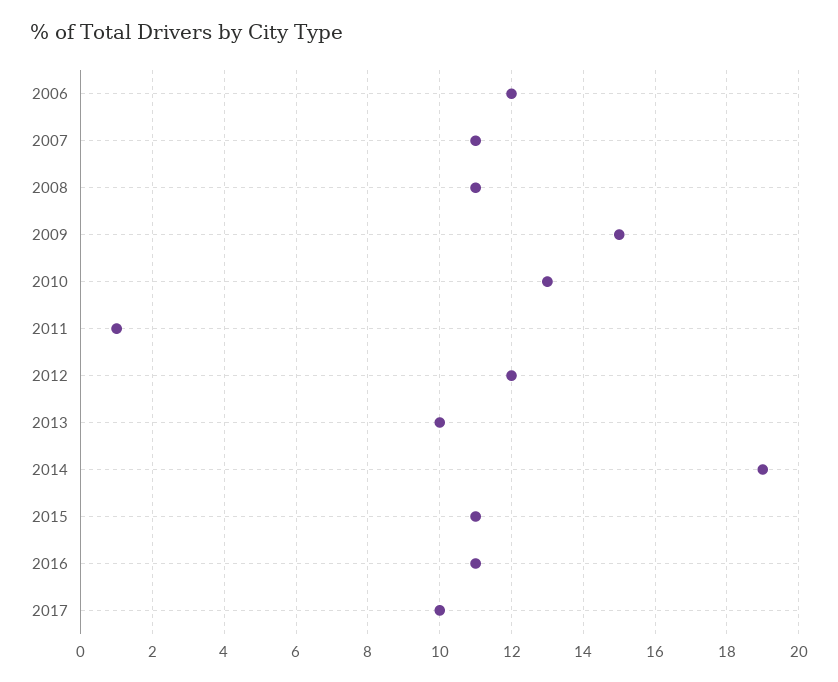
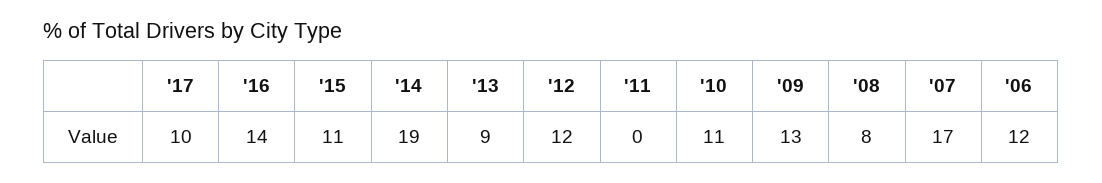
2007: 11 -> 17
2008: 11 -> 8
2009: 15 -> 13
2010: 13 -> 11
2011: 1 -> 0
2013: 10 -> 9
2016: 11 -> 14

